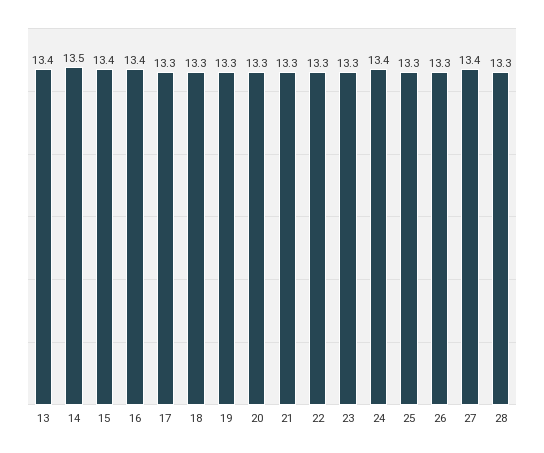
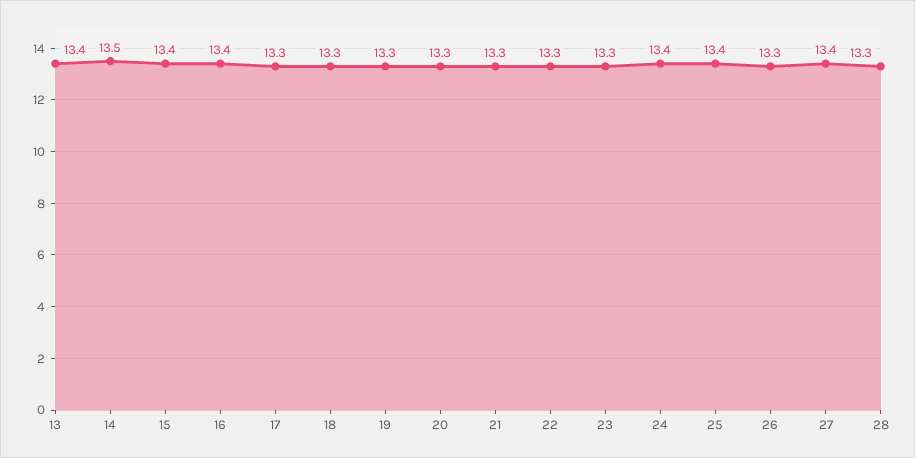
25: 13.3 -> 13.4

